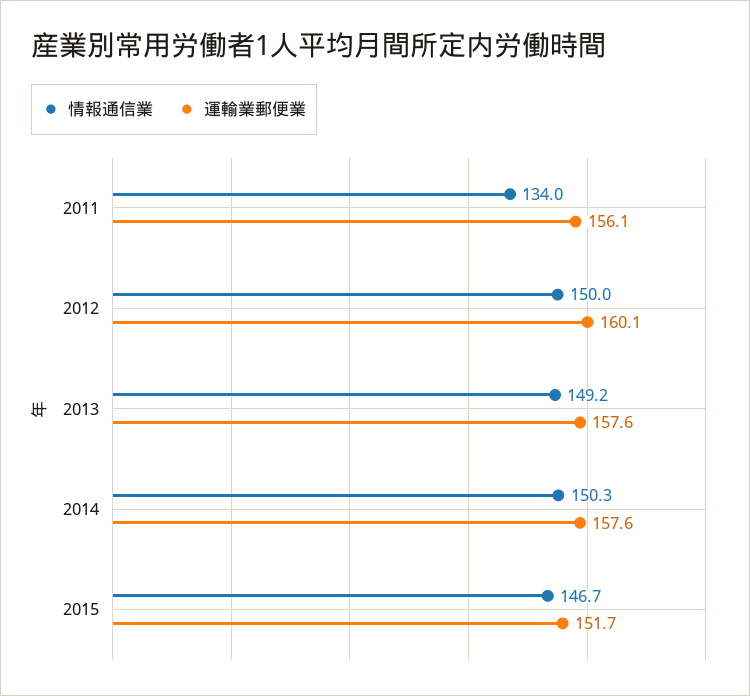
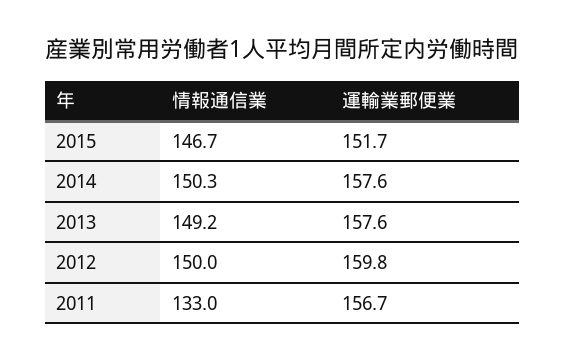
情報通信業, 2011: 134 -> 133
運輸業郵便業, 2011: 156.1 -> 156.7
運輸業郵便業, 2012: 160.1 -> 159.8

